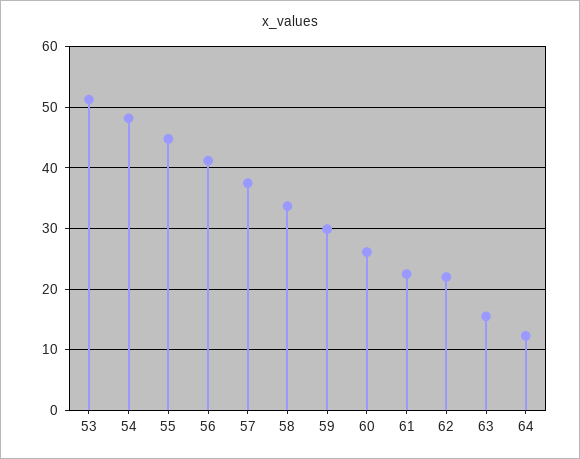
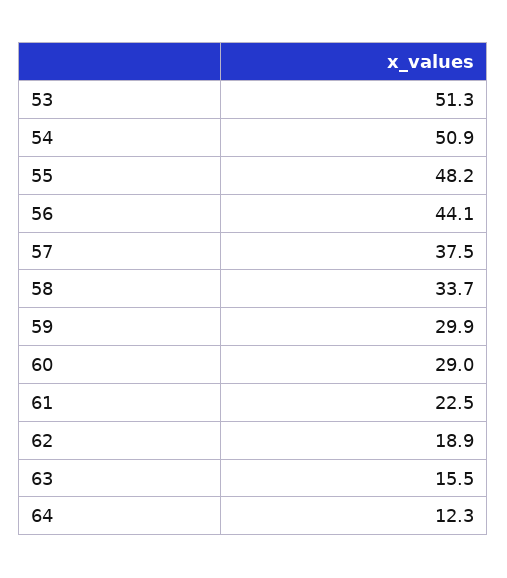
54: 48 -> 50.9
55: 45 -> 48.2
56: 41 -> 44.1
60: 26 -> 29
62: 22 -> 18.9

